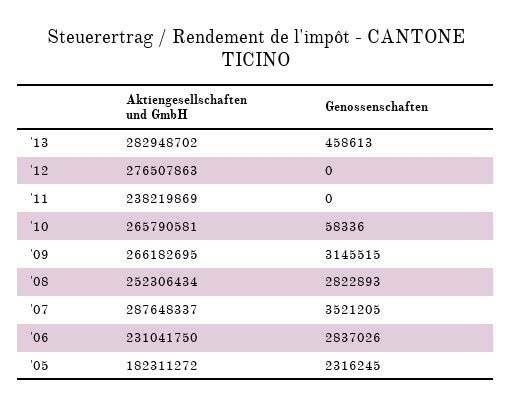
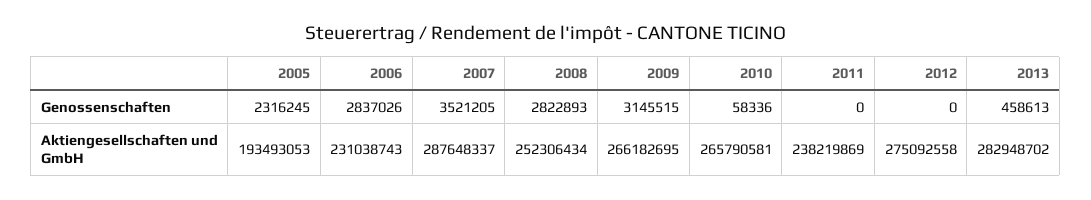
Aktiengesellschaften und GmbH, '12: 276507863 -> 275092558
Aktiengesellschaften und GmbH, '06: 231041750 -> 231038743
Aktiengesellschaften und GmbH, '05: 182311272 -> 193493053

